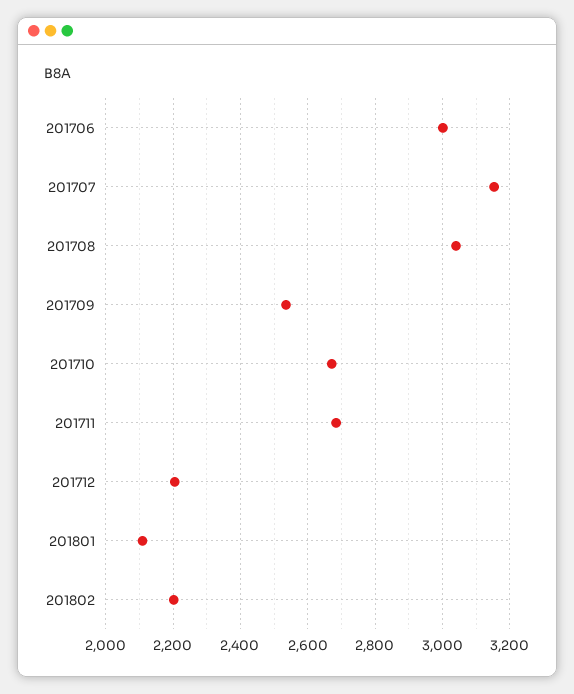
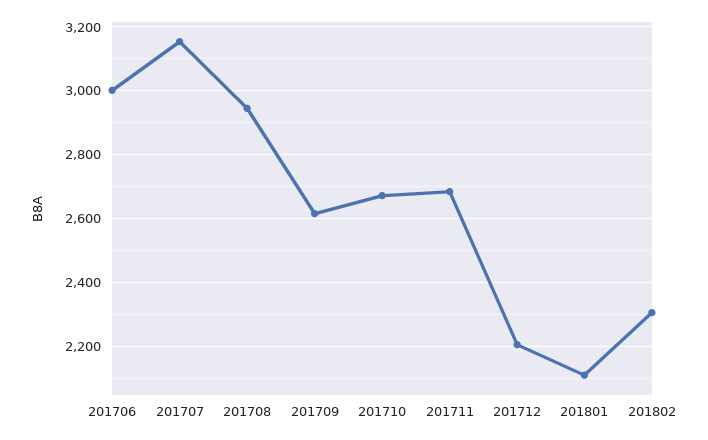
201708: 3040 -> 2940
201709: 2540 -> 2620
201802: 2200 -> 2300

